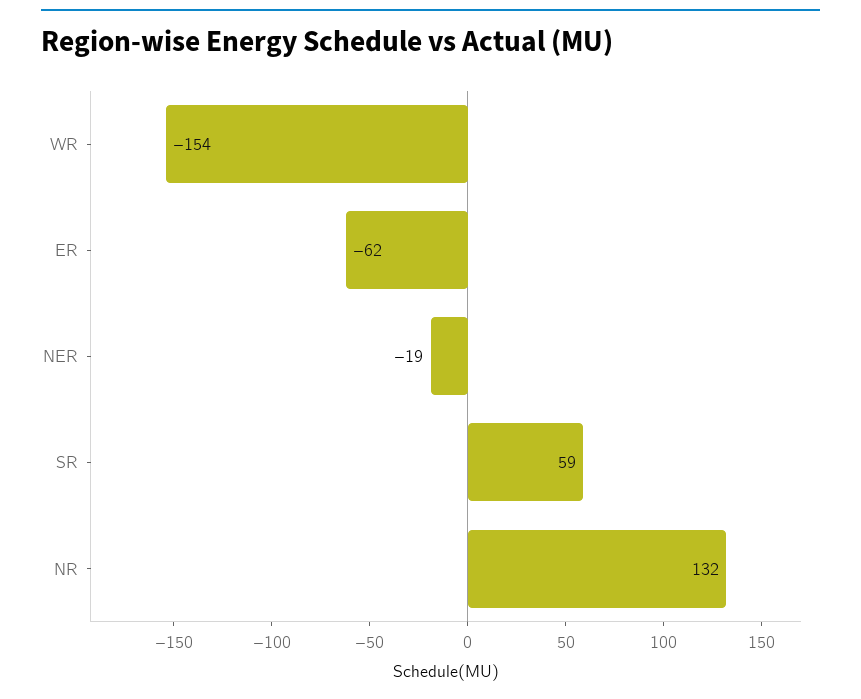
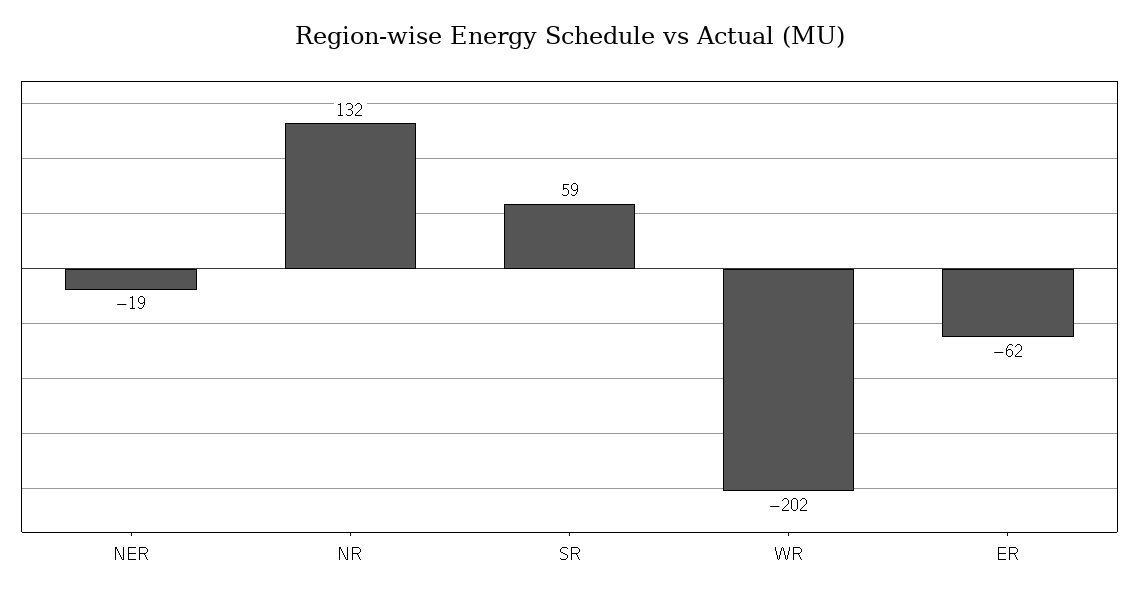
WR: -154 -> -202

